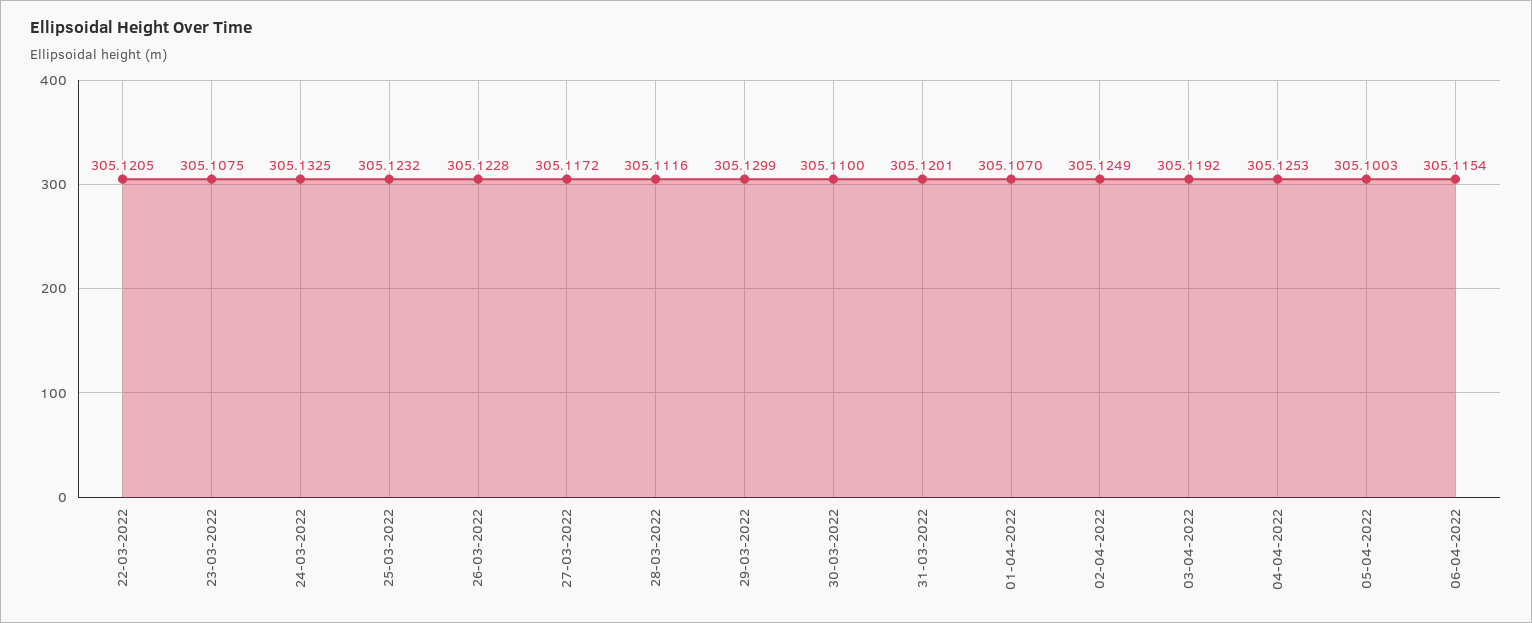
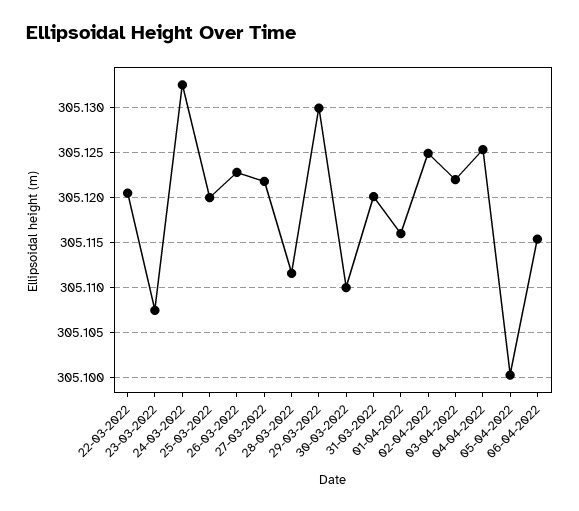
25-03-2022: 305.1232 -> 305.12
27-03-2022: 305.1172 -> 305.122
01-04-2022: 305.107 -> 305.116
03-04-2022: 305.1192 -> 305.122

